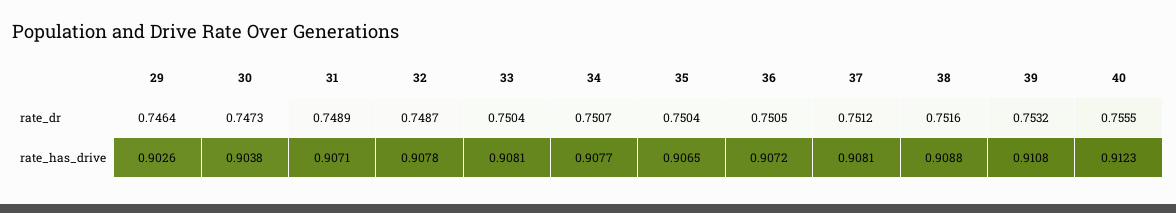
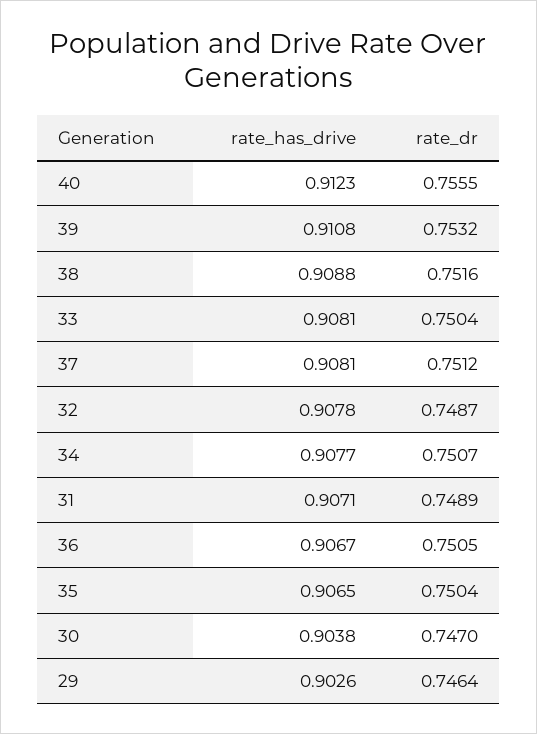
30, rate_dr: 0.7473 -> 0.747
36, rate_has_drive: 0.9072 -> 0.9067

